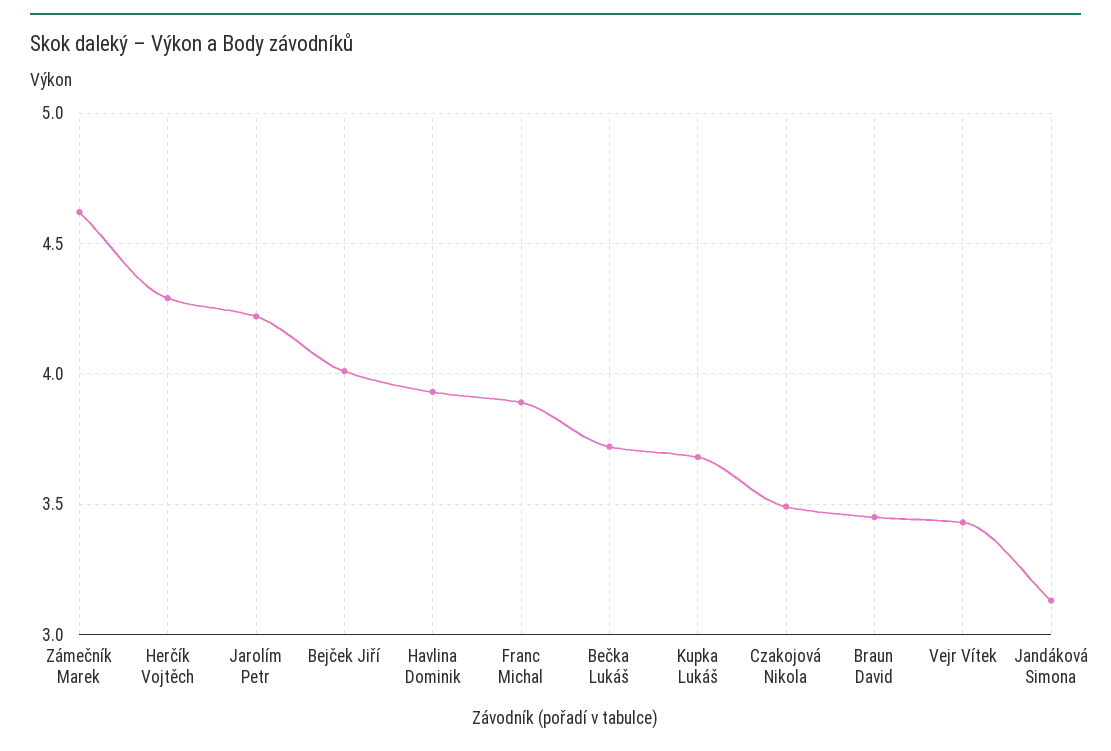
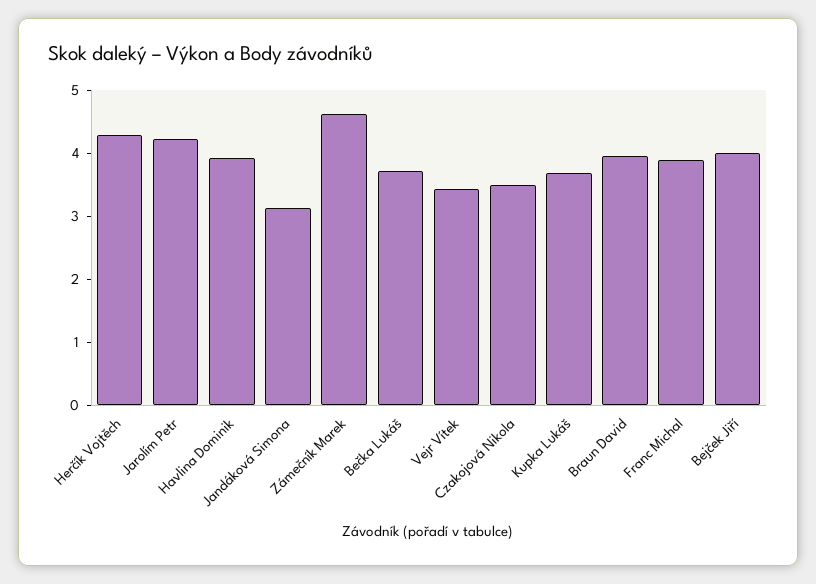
Braun David: 3.45 -> 4

